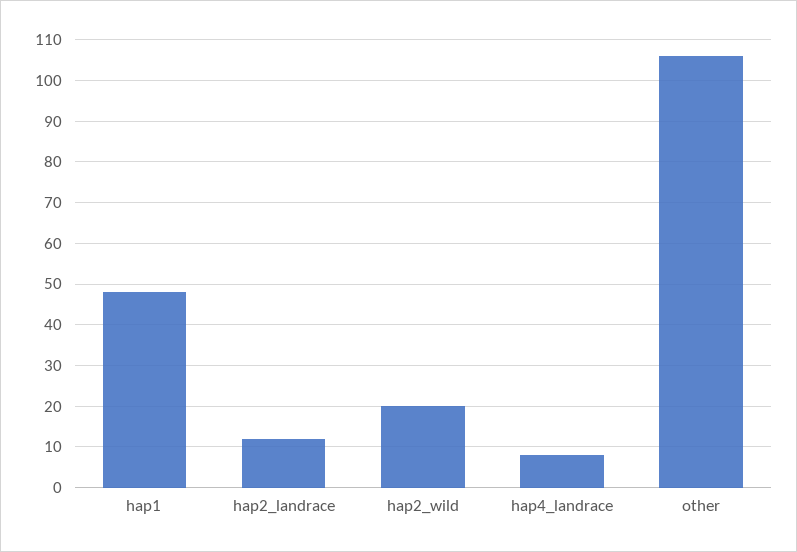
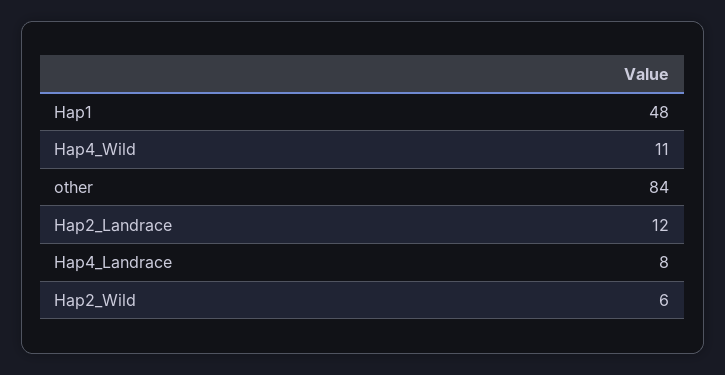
hap2_wild: 20 -> 6
other: 105 -> 84
Hap4_Wild: none -> 11

